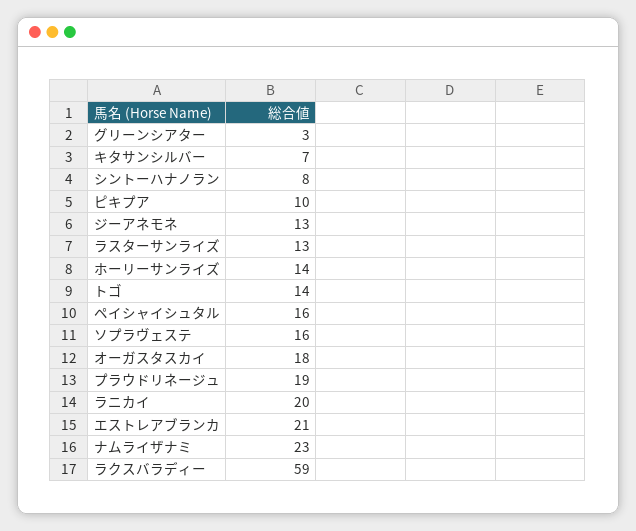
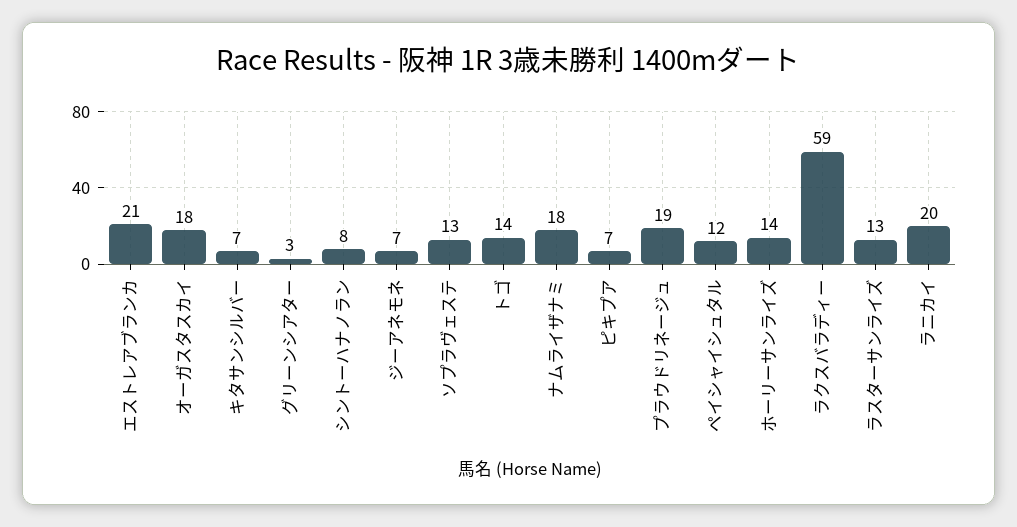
ピキプア: 10 -> 7
ジーアネモネ: 13 -> 7
ペイシャイシュタル: 16 -> 12
ソプラヴェステ: 16 -> 13
ナムライザナミ: 23 -> 18

